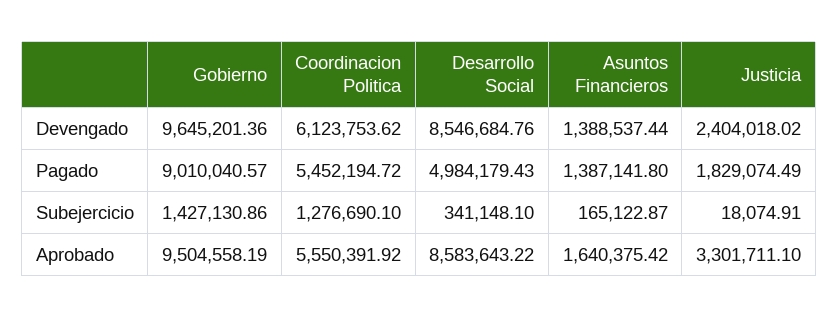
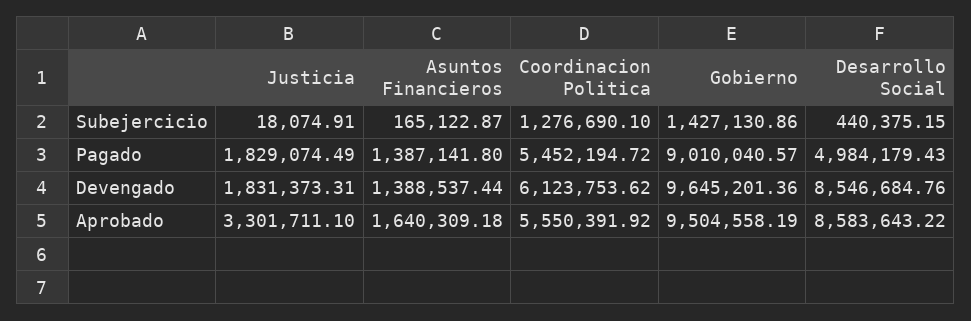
Justicia, Devengado: 2404018.02 -> 1831373.31
Desarrollo Social, Subejercicio: 341148.1 -> 440375.15
Asuntos Financieros, Aprobado: 1640375.42 -> 1640309.18

